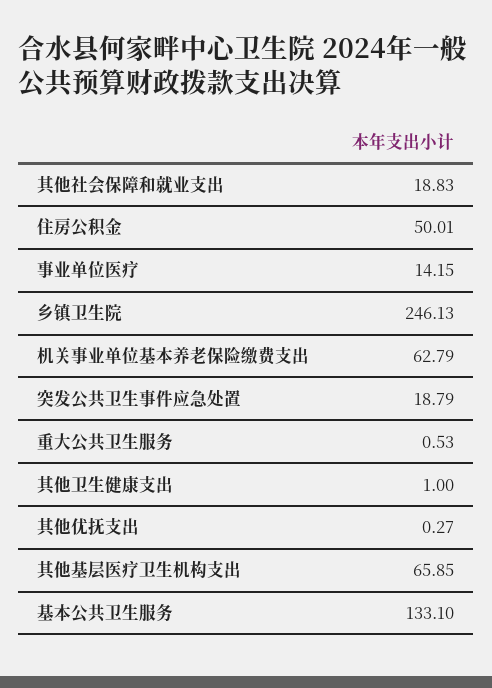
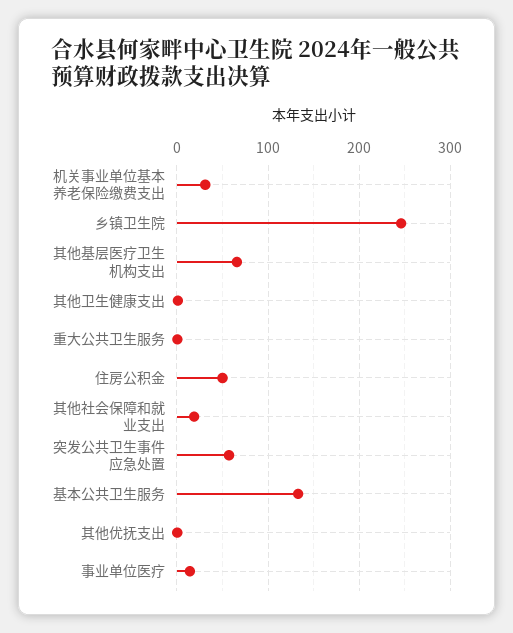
机关事业单位基本养老保险缴费支出: 62.79 -> 30
突发公共卫生事件应急处置: 18.79 -> 60

